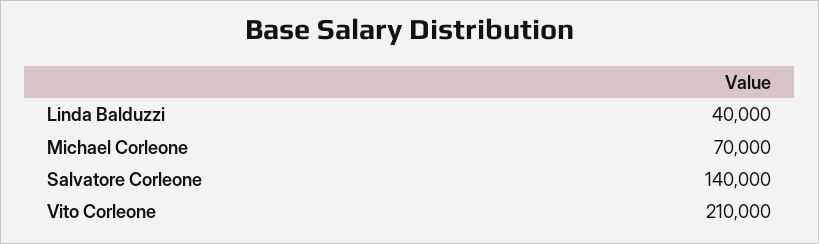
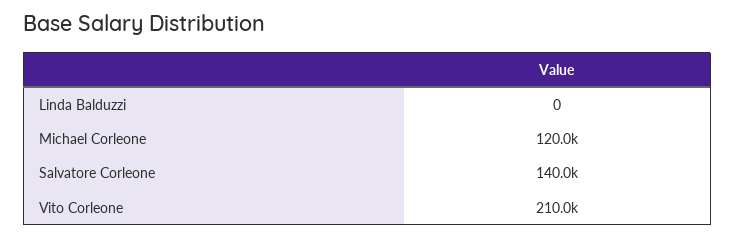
Linda Balduzzi: 40000 -> 0
Michael Corleone: 70000 -> 120000

